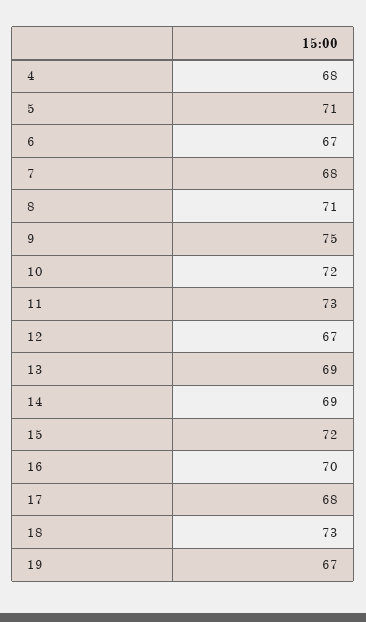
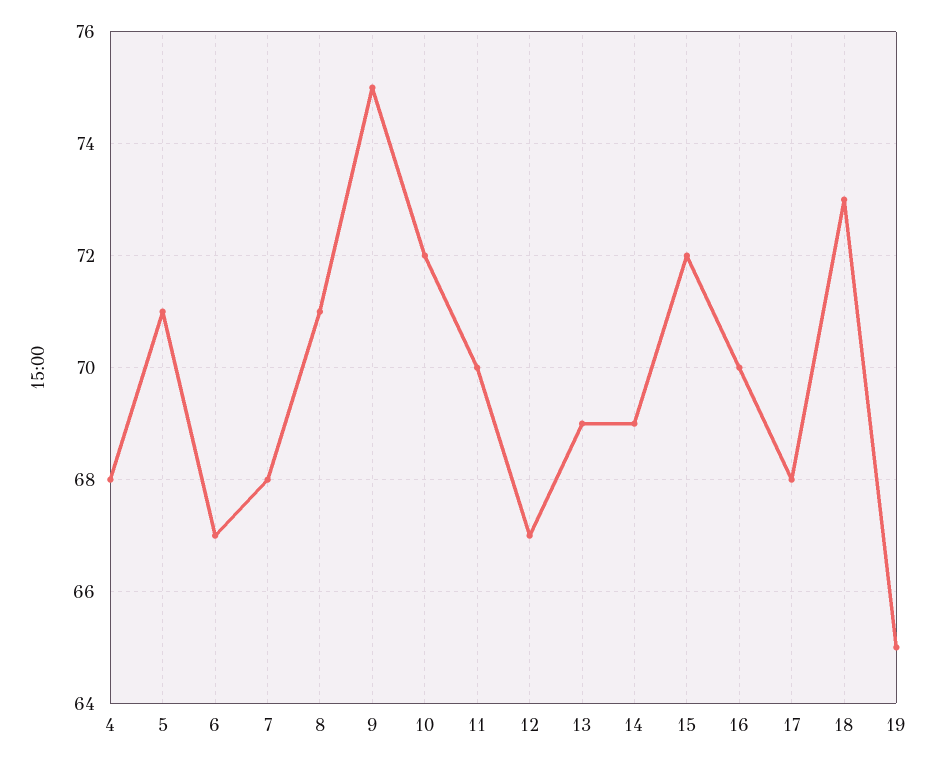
11: 73 -> 70
19: 67 -> 65

